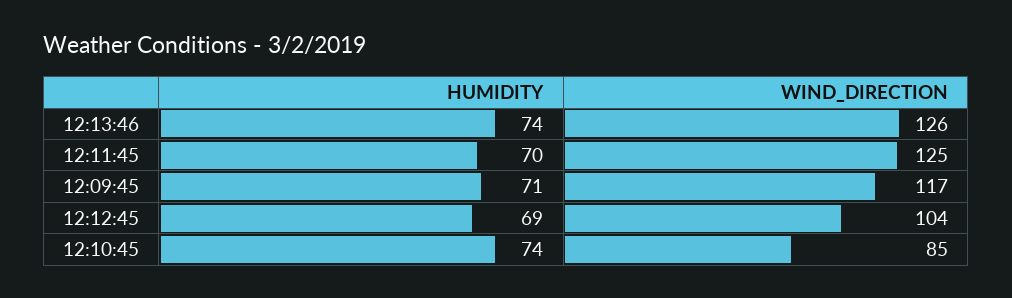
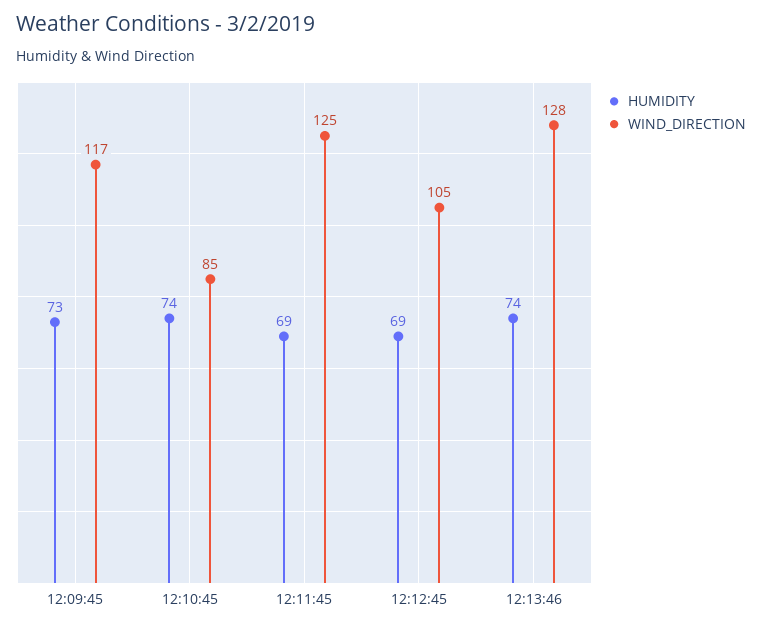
WIND_DIRECTION, 12:13:46: 126 -> 128
HUMIDITY, 12:11:45: 70 -> 69
HUMIDITY, 12:09:45: 71 -> 73
WIND_DIRECTION, 12:12:45: 104 -> 105

